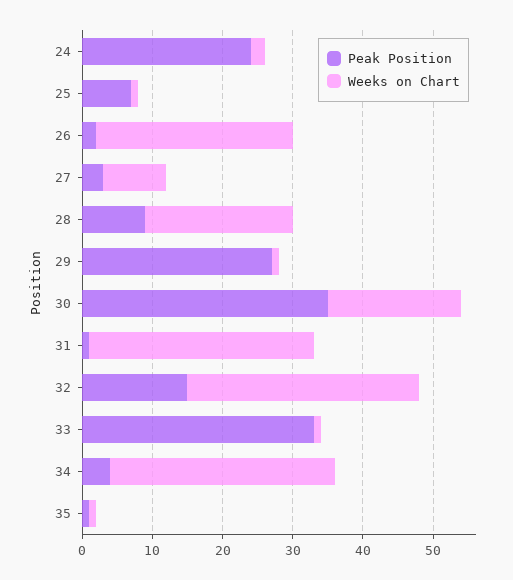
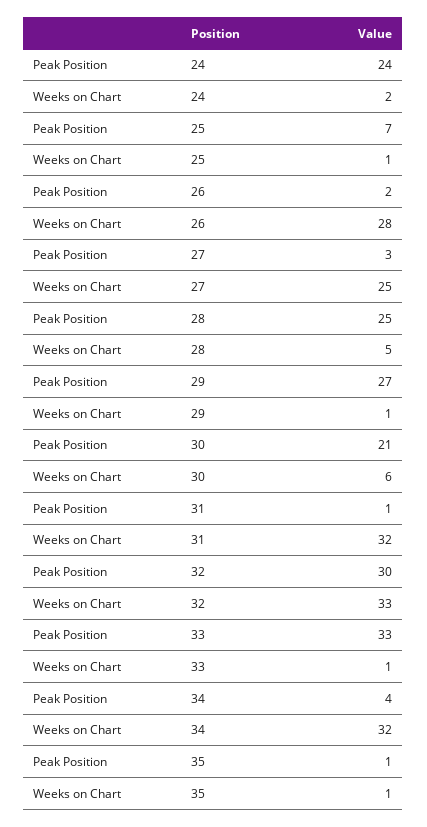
Weeks on Chart, 27: 10 -> 25
Peak Position, 28: 10 -> 25
Weeks on Chart, 28: 20 -> 5
Peak Position, 30: 35 -> 21
Weeks on Chart, 30: 20 -> 6
Peak Position, 32: 15 -> 30

